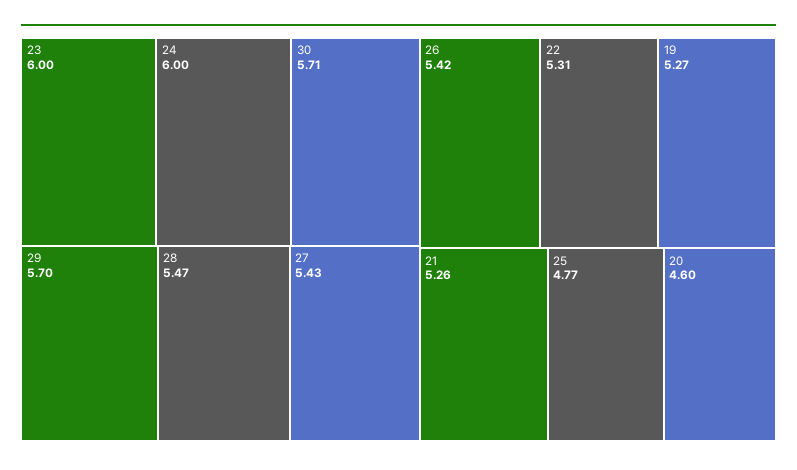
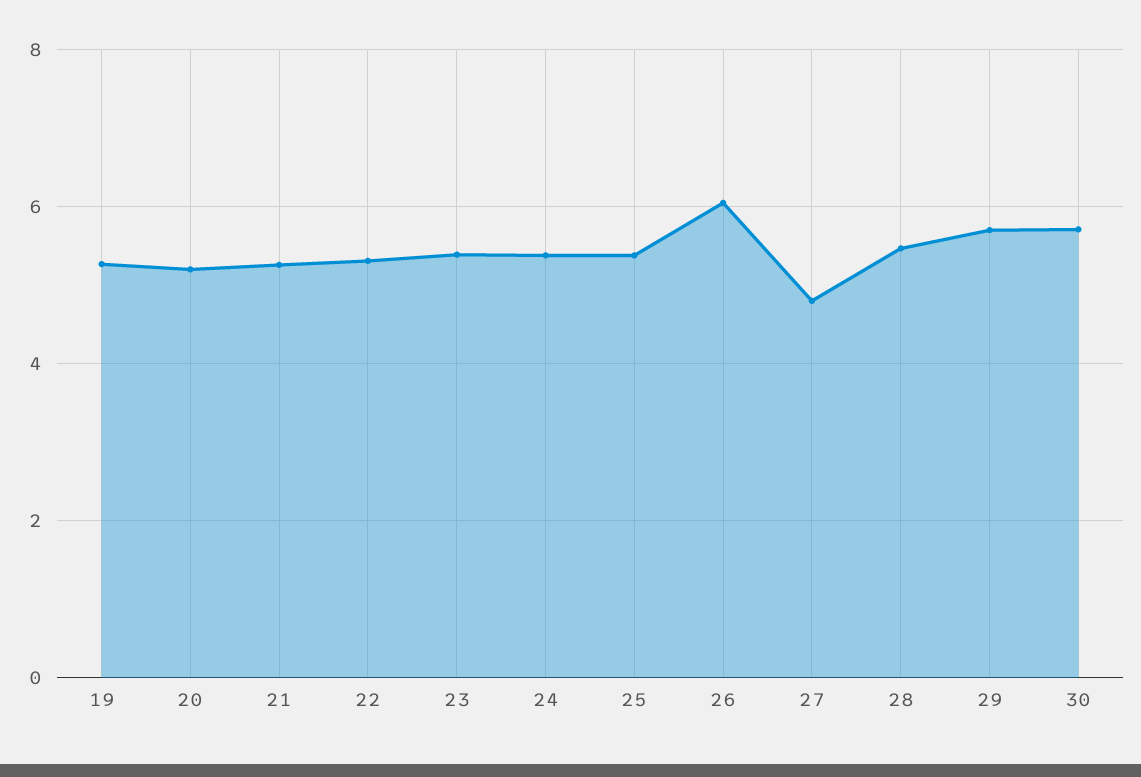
23: 6 -> 5.4
24: 6 -> 5.4
27: 5.43 -> 4.8
26: 5.42 -> 6
25: 4.77 -> 5.4
20: 4.6 -> 5.2

